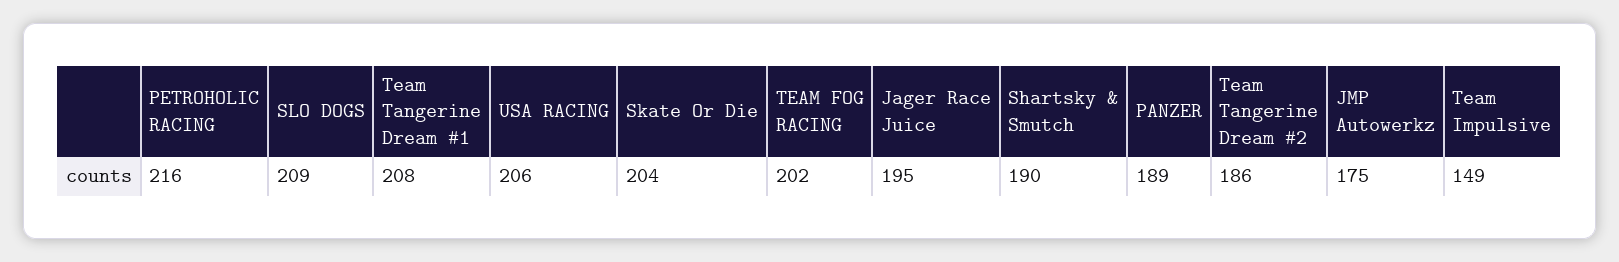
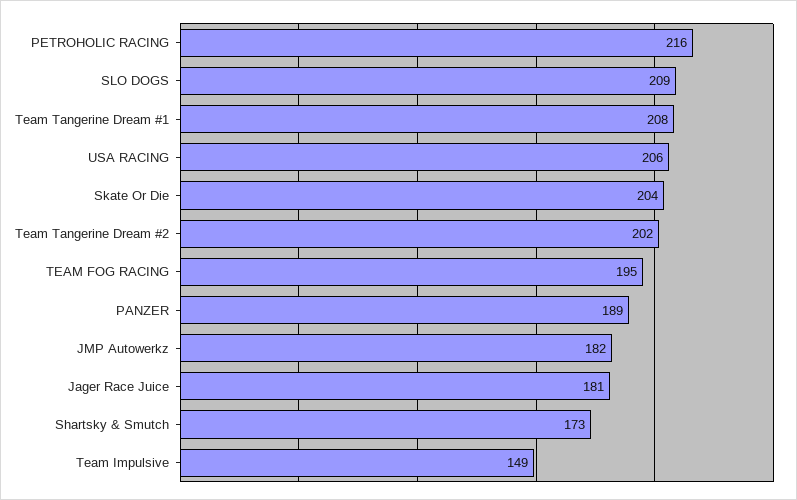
TEAM FOG RACING: 202 -> 195
Jager Race Juice: 195 -> 181
Shartsky & Smutch: 190 -> 173
Team Tangerine Dream #2: 186 -> 202
JMP Autowerkz: 175 -> 182

